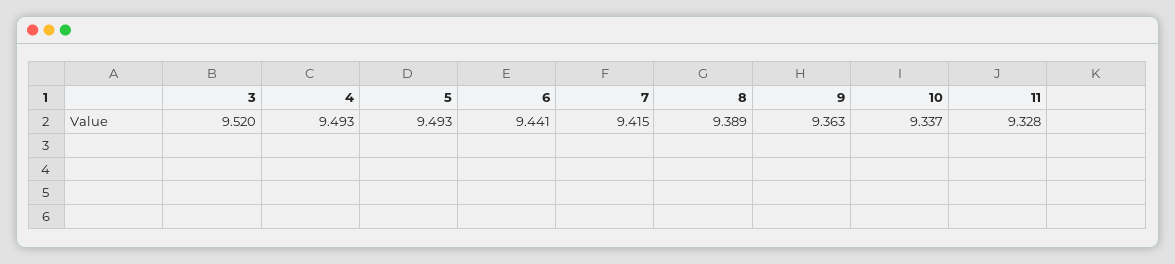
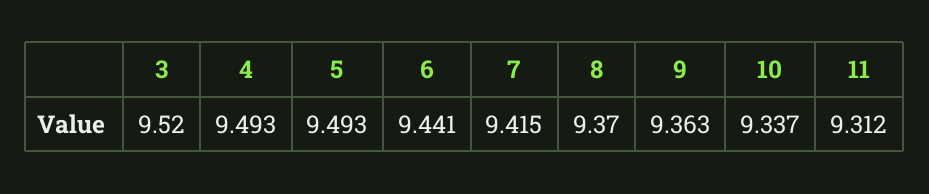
8: 9.389 -> 9.37
11: 9.328 -> 9.312

